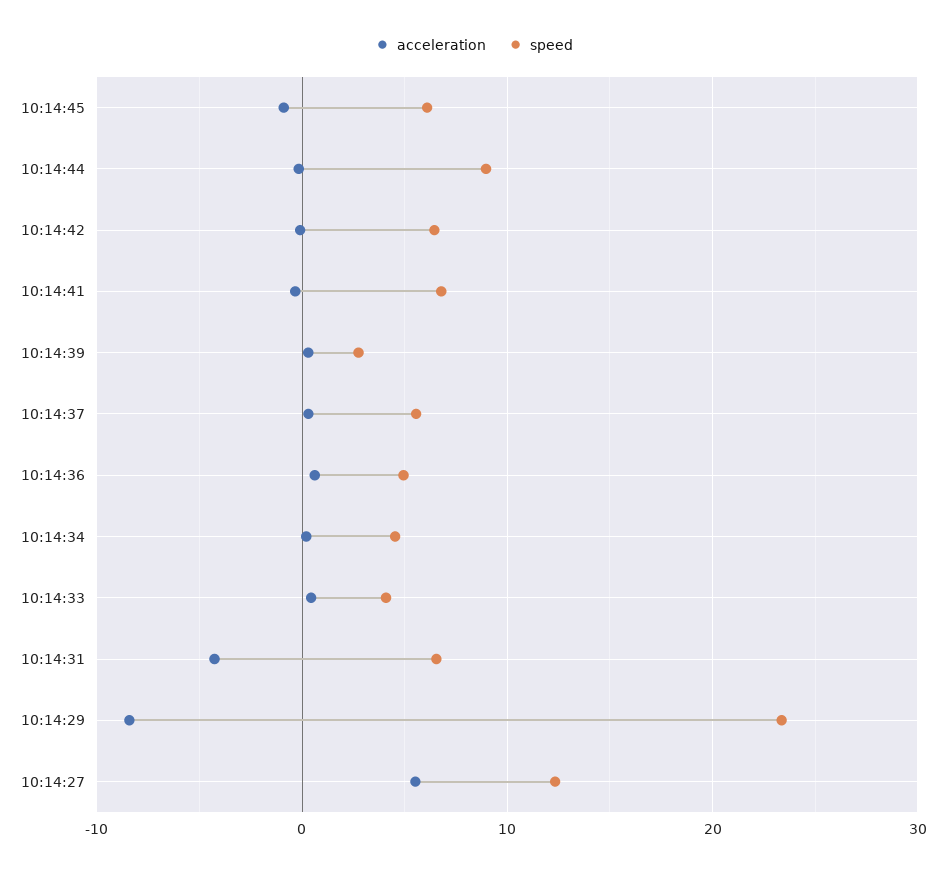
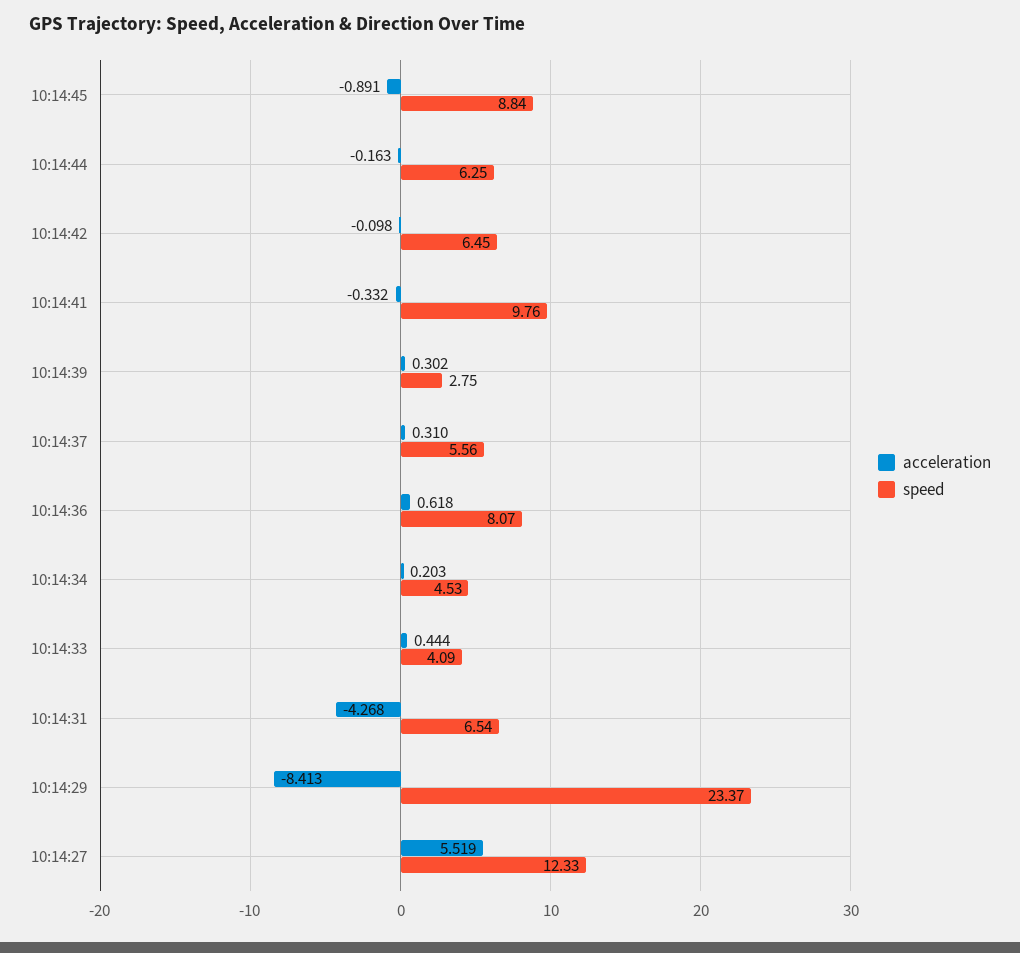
speed, 10:14:45: 6 -> 8.84
speed, 10:14:44: 9 -> 6.25
speed, 10:14:41: 7 -> 9.76
speed, 10:14:36: 5 -> 8.07

